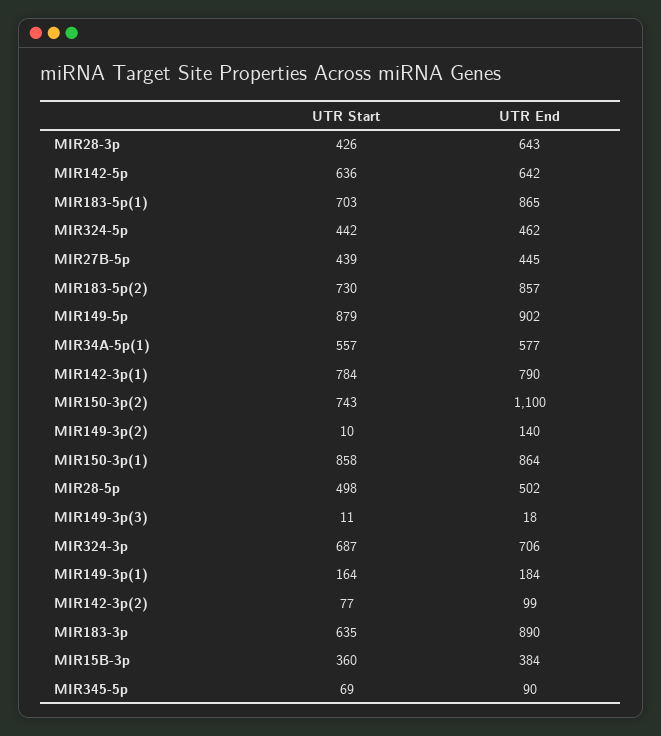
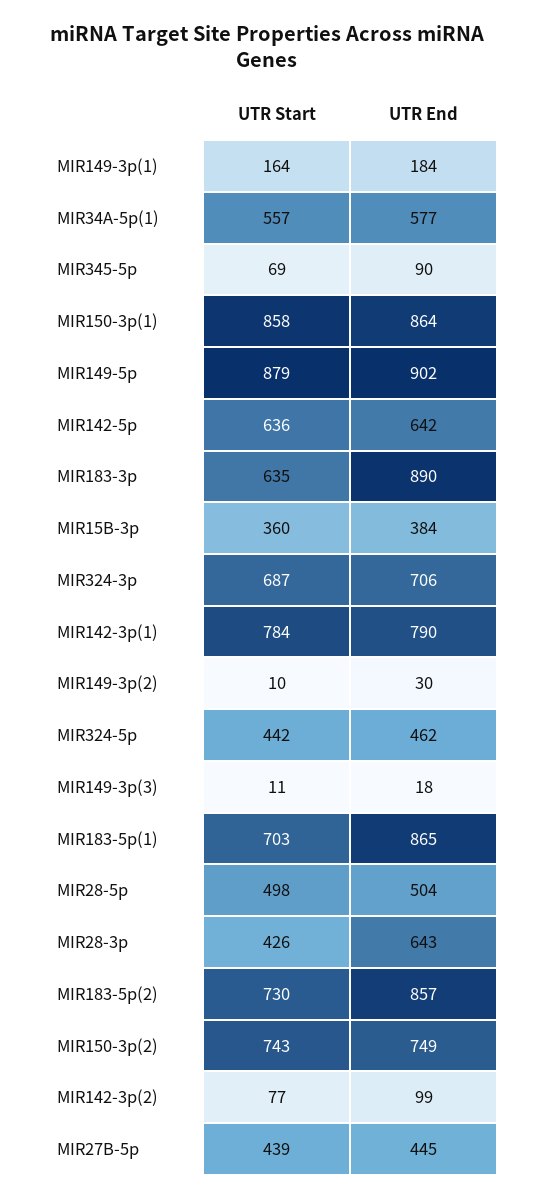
UTR End, MIR150-3p(2): 1100 -> 749
UTR End, MIR149-3p(2): 140 -> 30
UTR End, MIR28-5p: 502 -> 504

